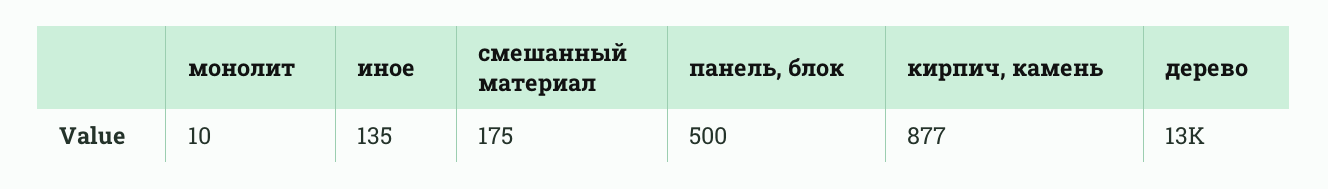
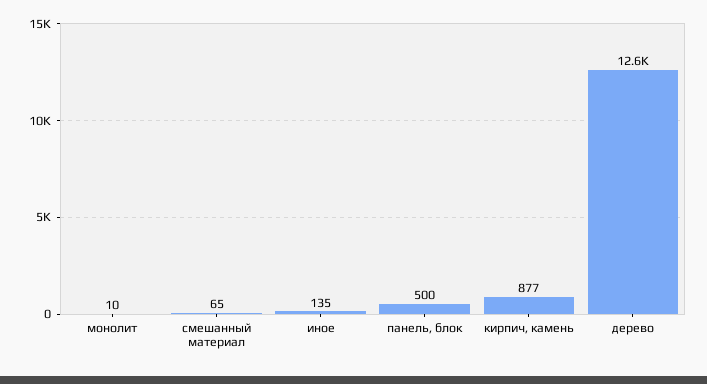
смешанный материал: 175 -> 65

